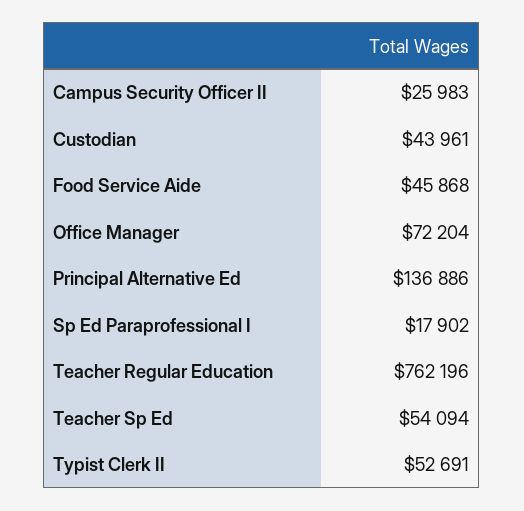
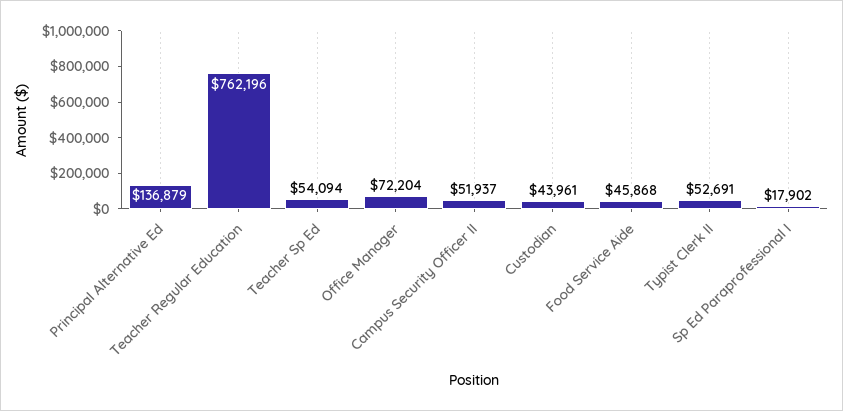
Campus Security Officer II: 25983 -> 51937
Principal Alternative Ed: 136886 -> 136879

